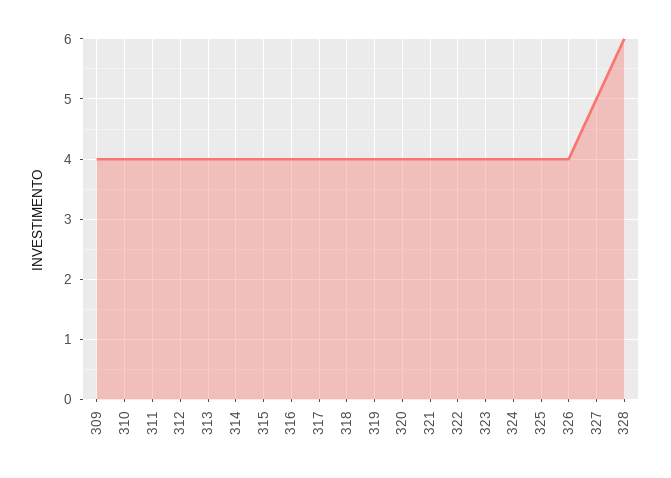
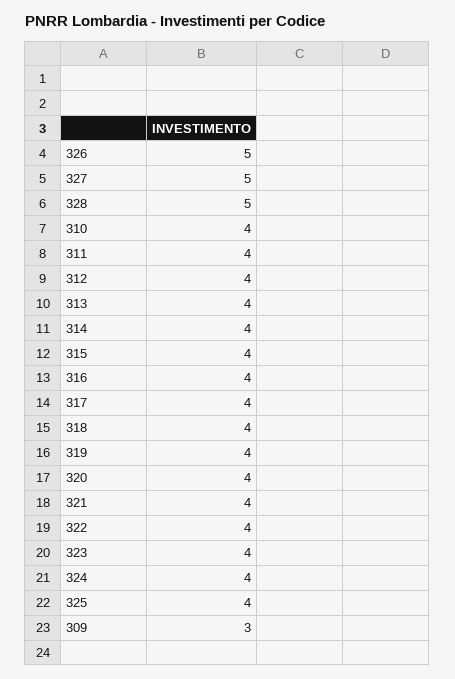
309: 4 -> 3
326: 4 -> 5
328: 6 -> 5

